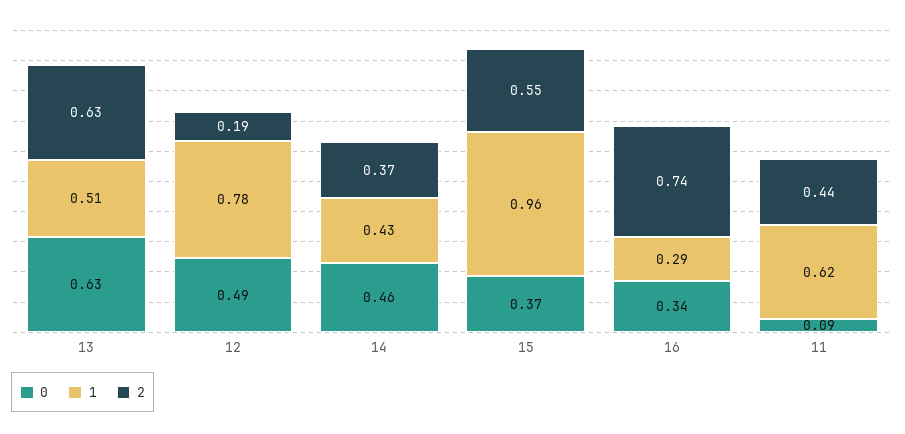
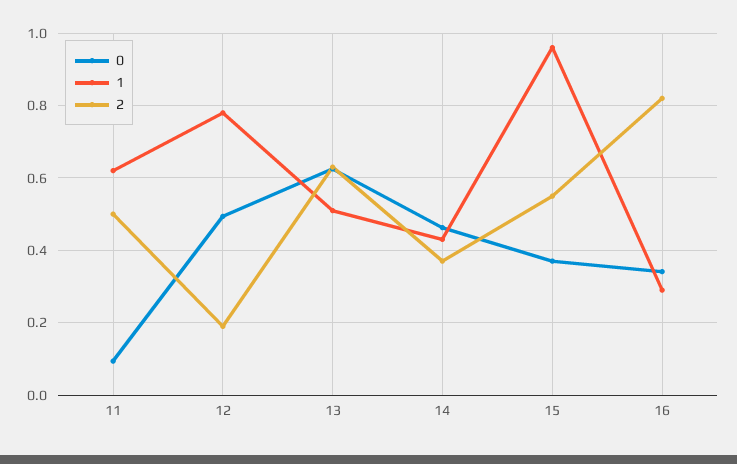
2, 16: 0.74 -> 0.82
2, 11: 0.44 -> 0.5

